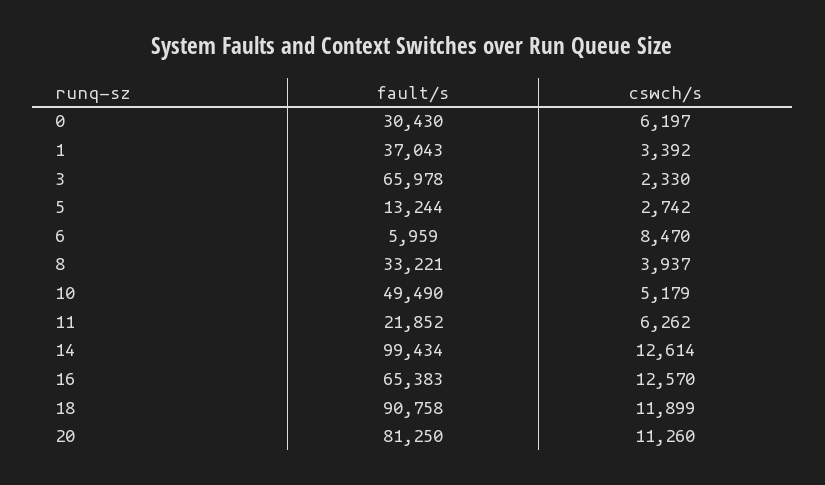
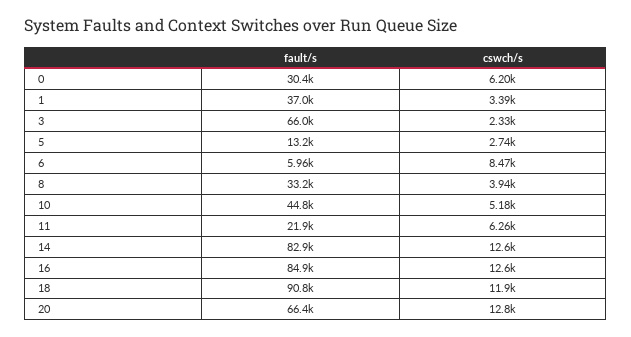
fault/s, 10: 49490 -> 44800
fault/s, 14: 99434 -> 82900
fault/s, 16: 65383 -> 84900
fault/s, 20: 81250 -> 66400
cswch/s, 20: 11260 -> 12800

